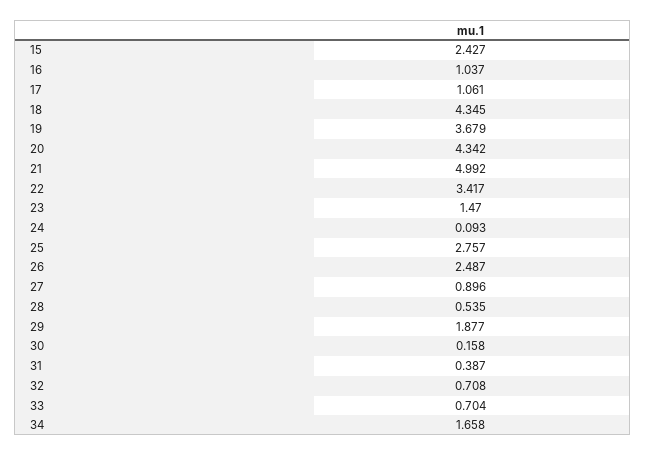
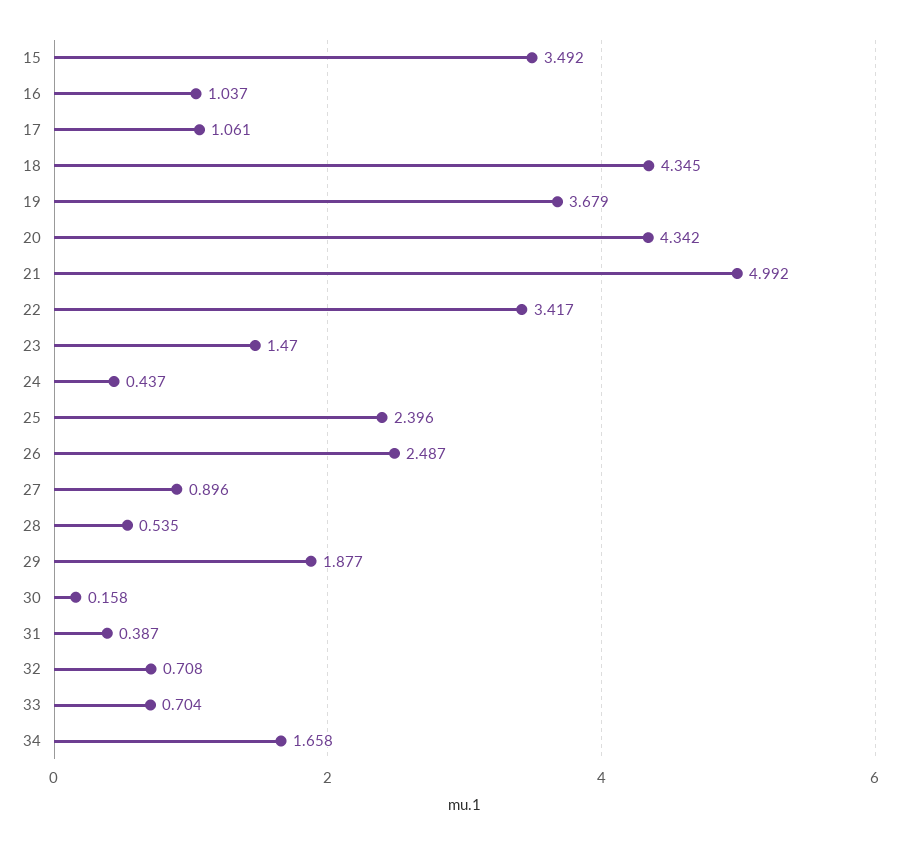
15: 2.427 -> 3.492
24: 0.093 -> 0.437
25: 2.757 -> 2.396

